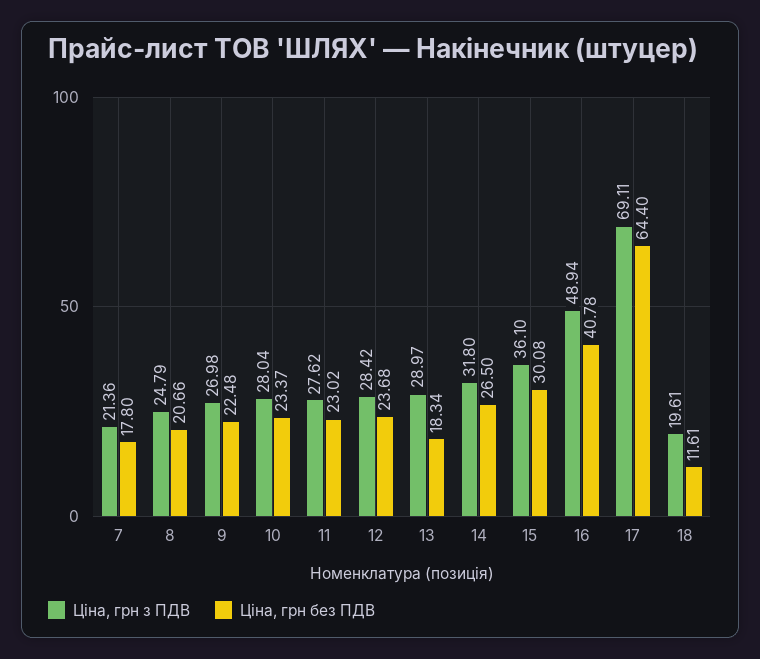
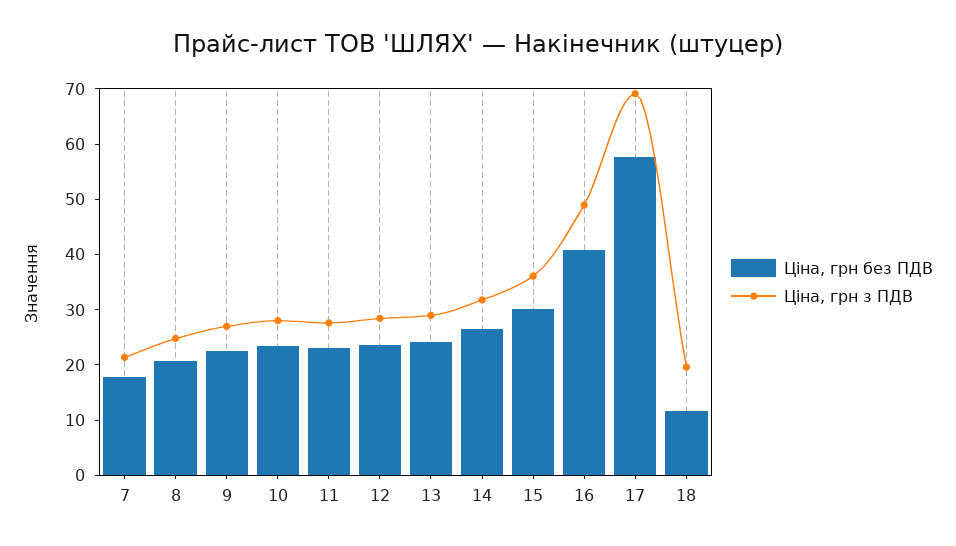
Ціна, грн без ПДВ, 13: 18.34 -> 24
Ціна, грн без ПДВ, 17: 64.4 -> 58

